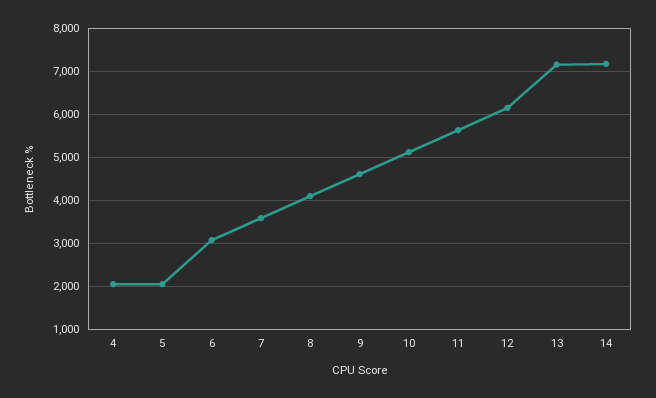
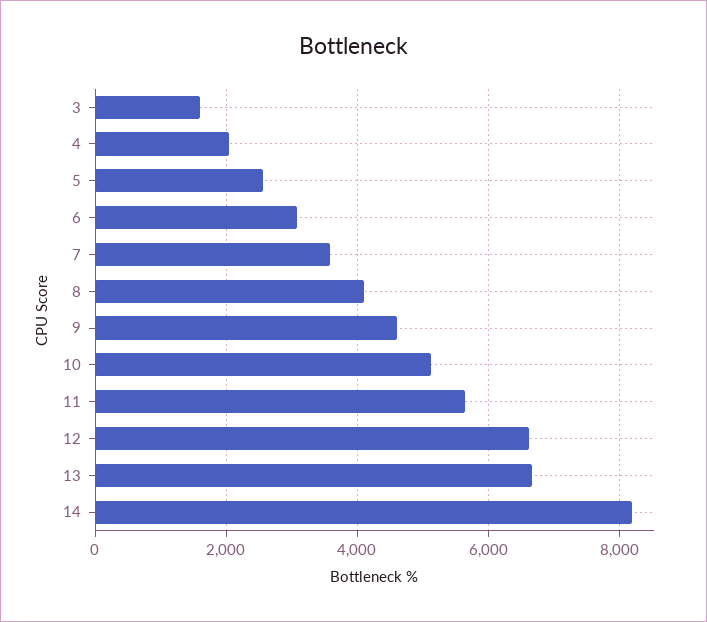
5: 2000 -> 2600
12: 6200 -> 6600
13: 7200 -> 6600
14: 7200 -> 8200
3: none -> 1600

